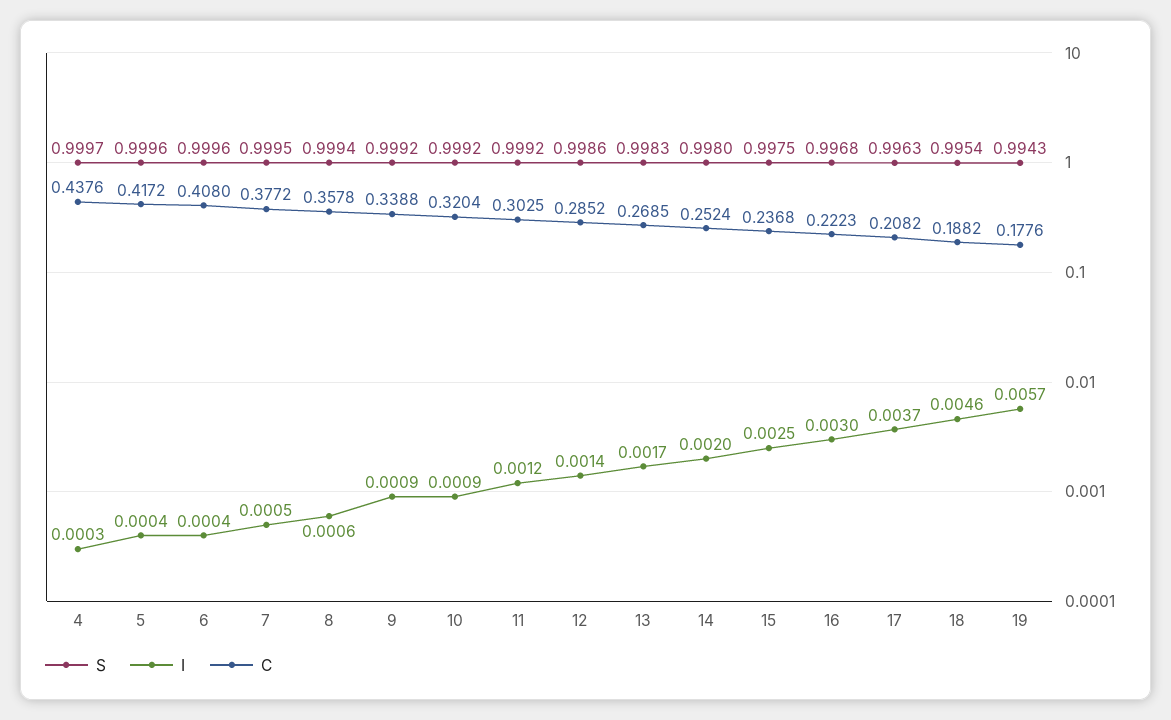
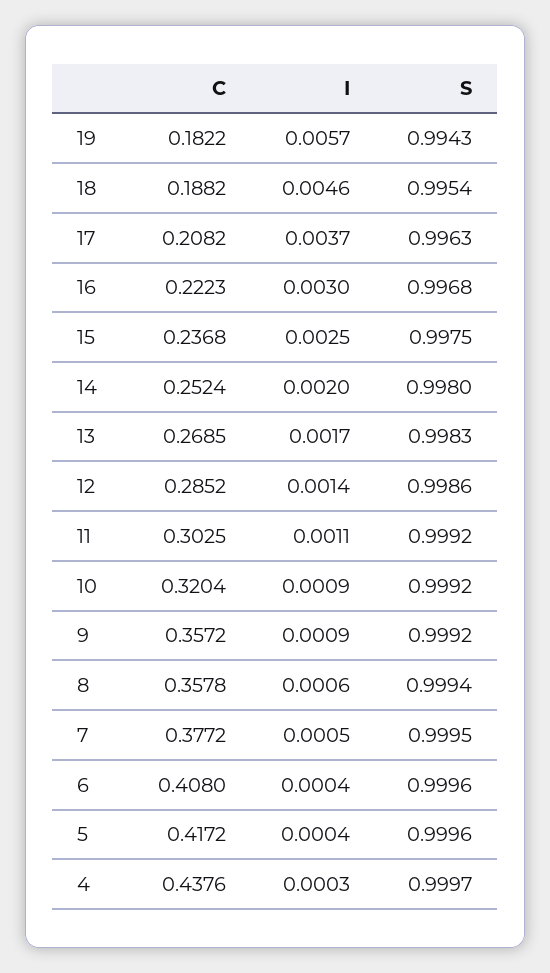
C, 9: 0.3388 -> 0.3572
I, 11: 0.0012 -> 0.0011
C, 19: 0.1776 -> 0.1822

